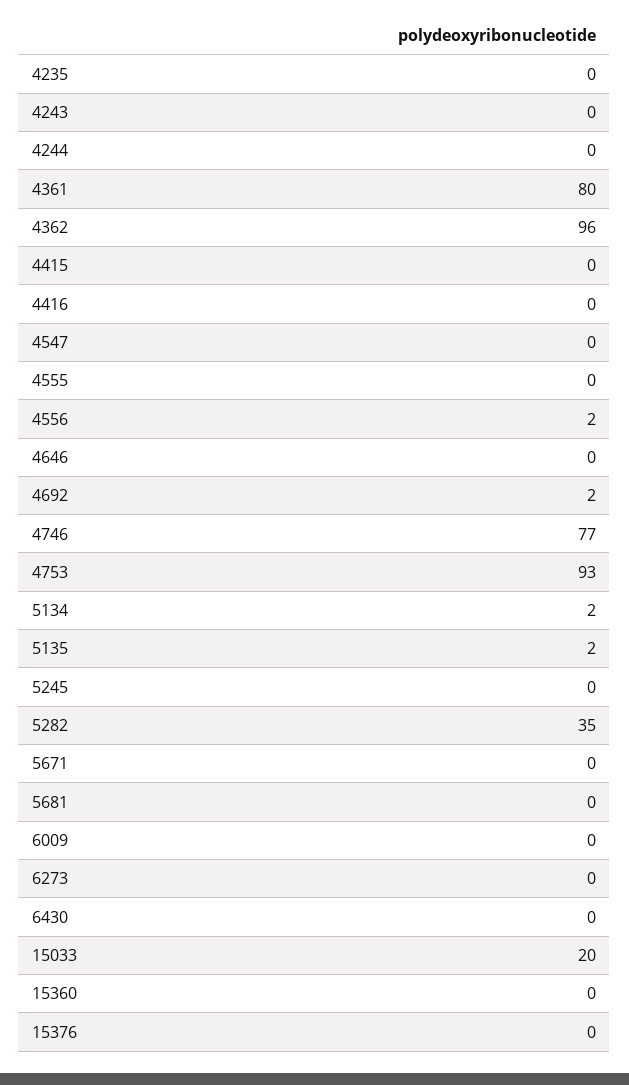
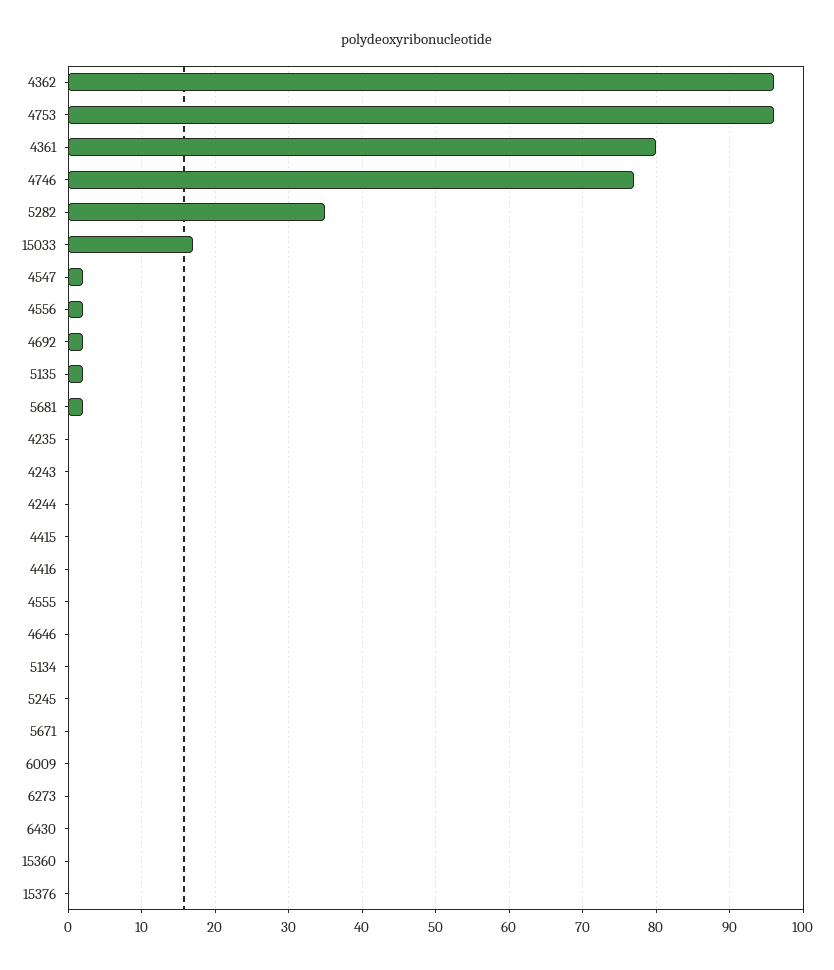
4547: 0 -> 2
4753: 93 -> 96
5134: 2 -> 0
5681: 0 -> 2
15033: 20 -> 17

